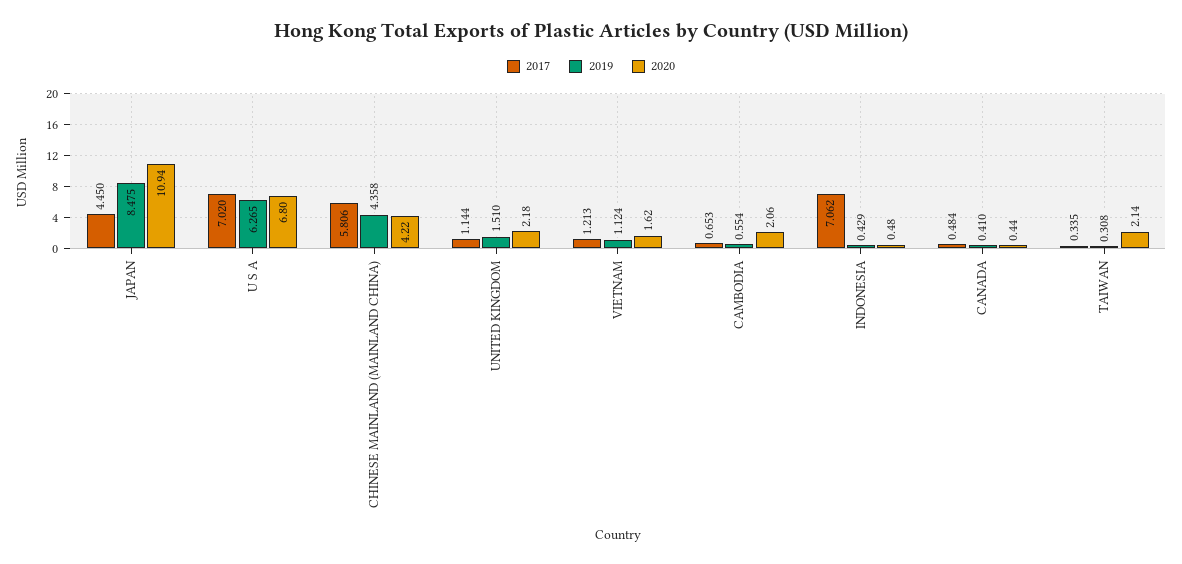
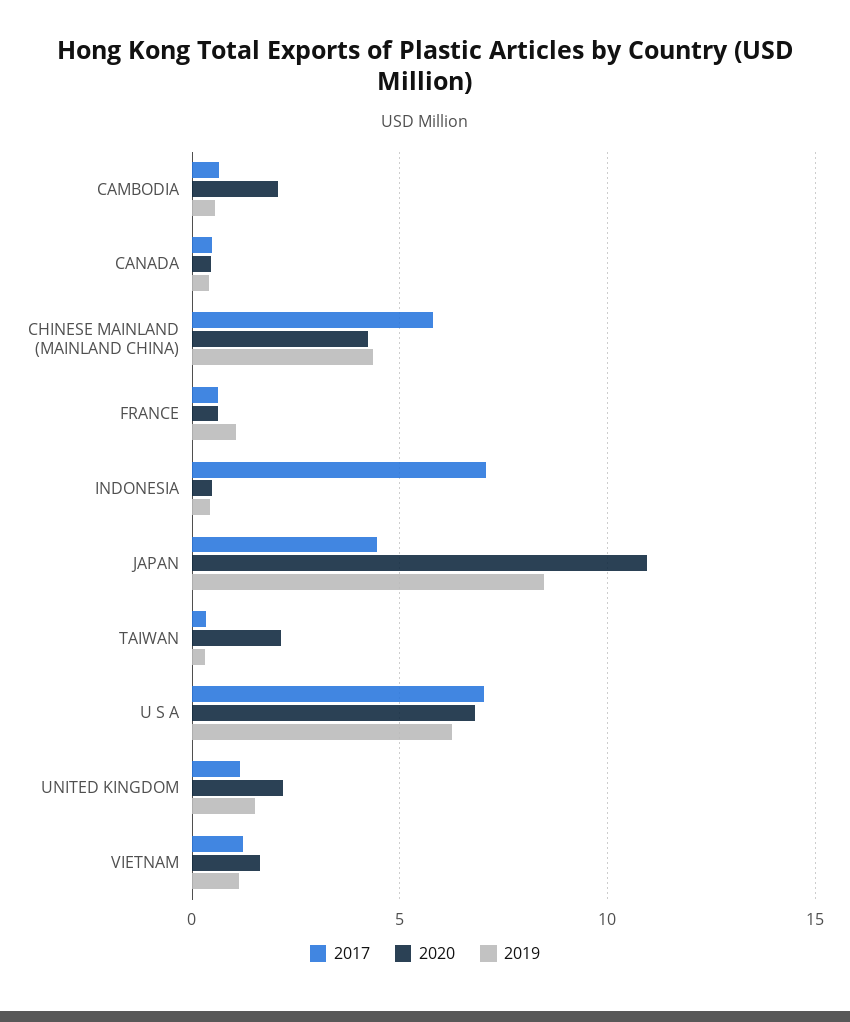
2017, FRANCE: none -> 0.5
2020, FRANCE: none -> 0.5
2019, FRANCE: none -> 1

